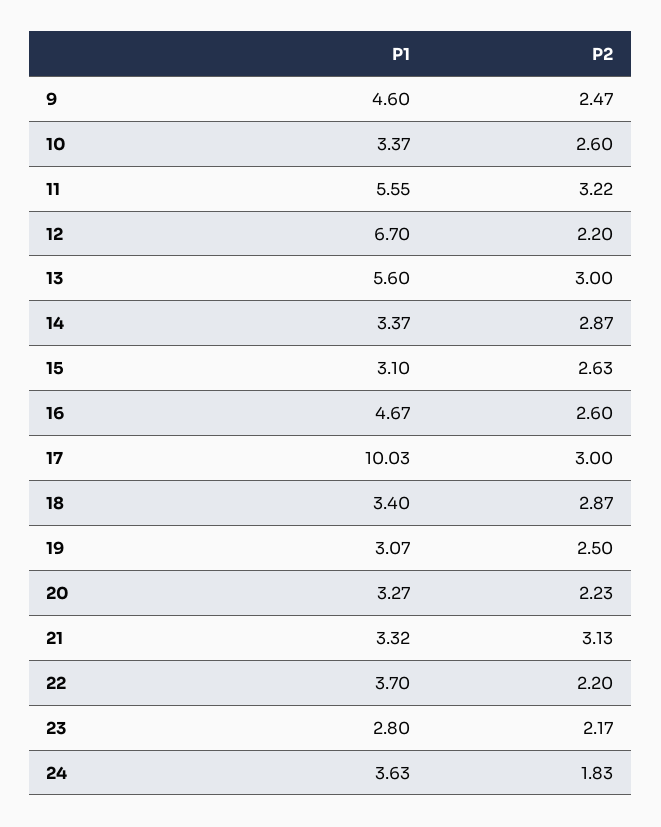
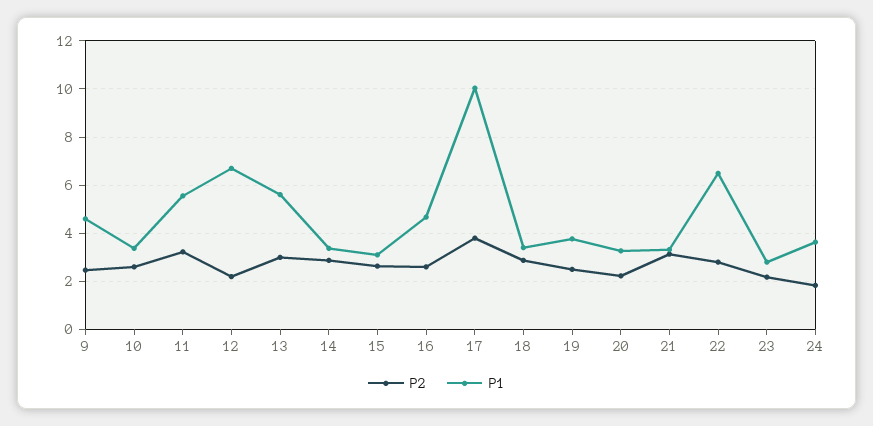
P2, 17: 3 -> 3.75
P1, 19: 3.07 -> 3.75
P1, 22: 3.7 -> 6.5
P2, 22: 2.2 -> 2.75

